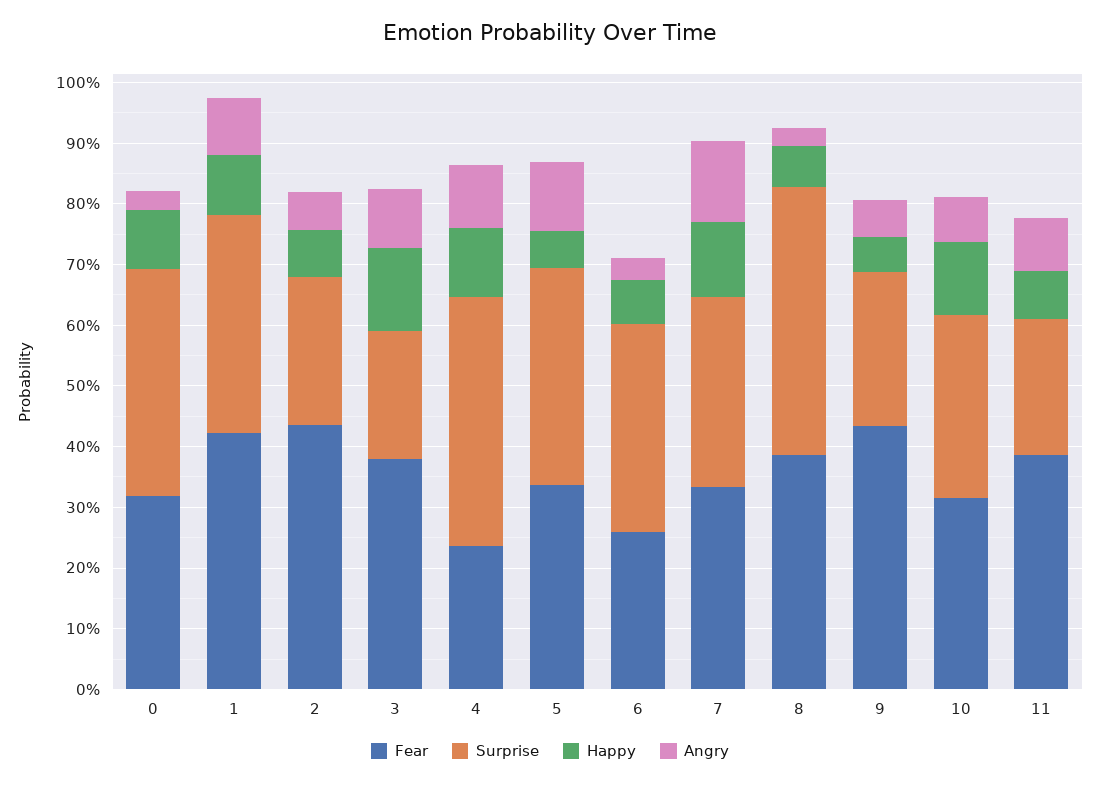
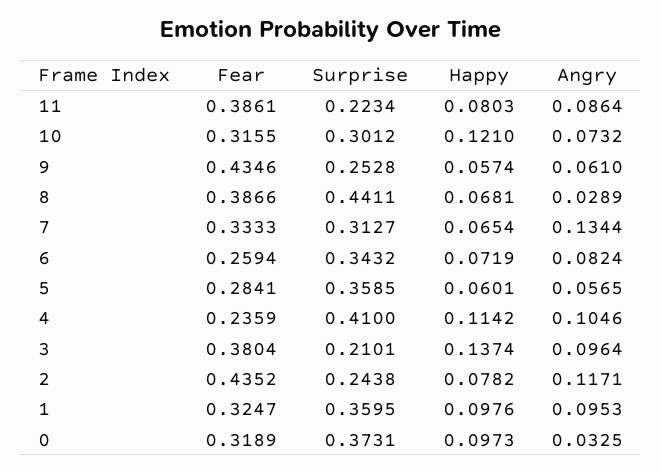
Fear, 1: 0.42 -> 0.3247
Angry, 2: 0.06 -> 0.1171
Fear, 5: 0.34 -> 0.2841
Angry, 5: 0.12 -> 0.0565
Angry, 6: 0.04 -> 0.0824
Happy, 7: 0.12 -> 0.0654

